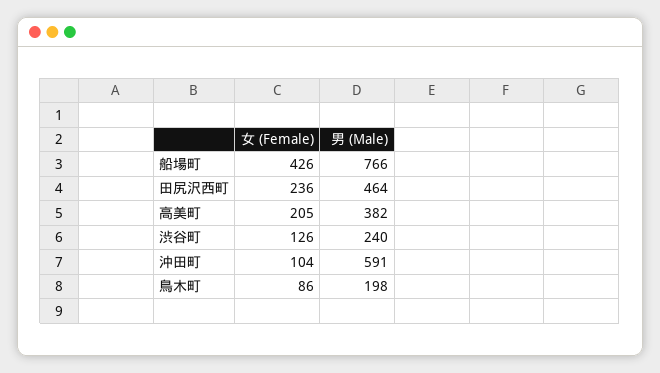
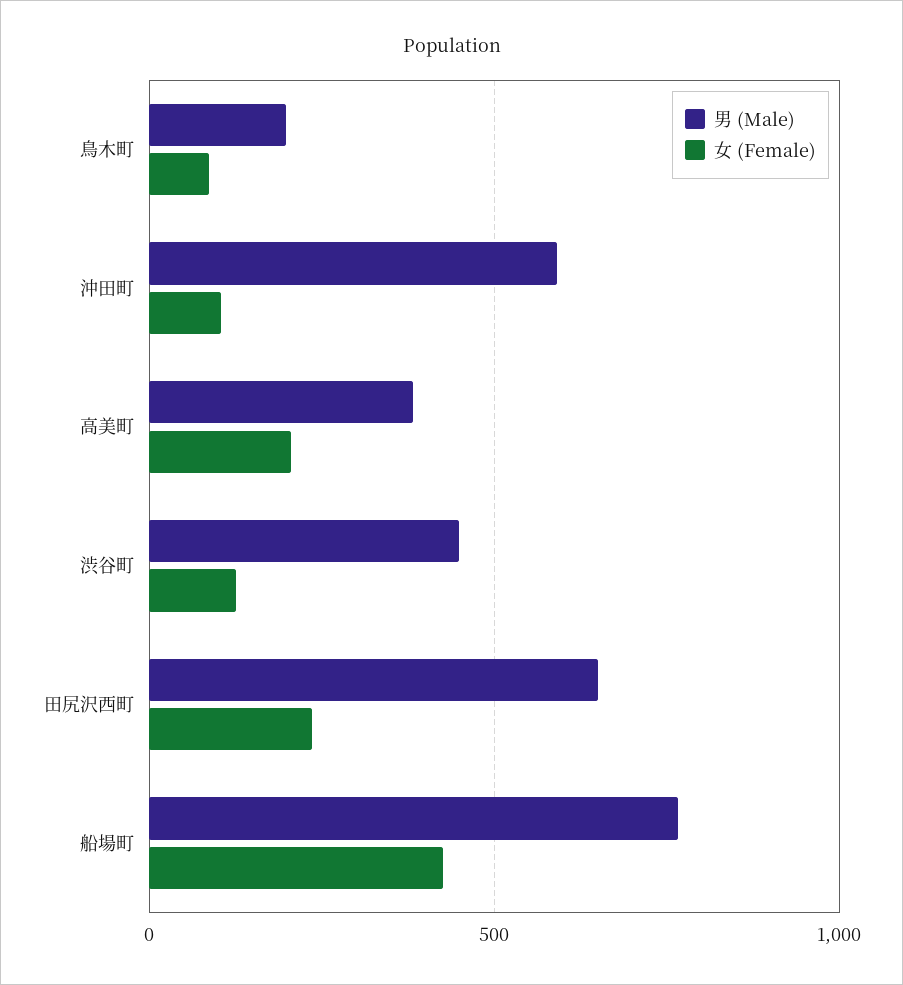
男 (Male), 田尻沢西町: 464 -> 650
男 (Male), 渋谷町: 240 -> 450

